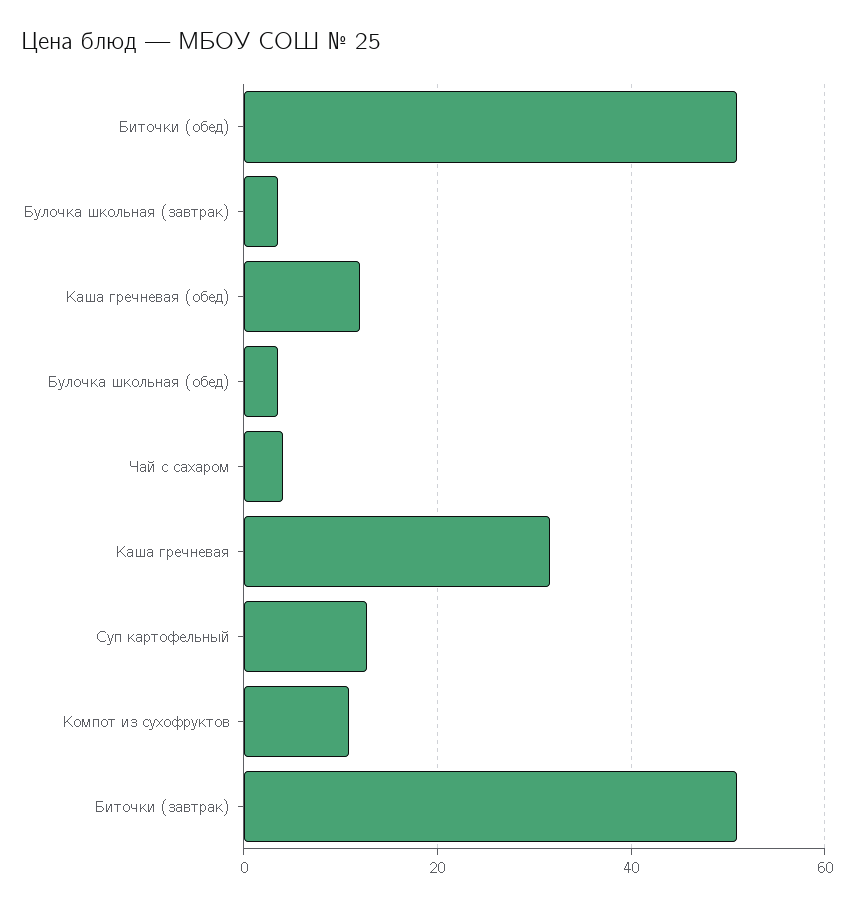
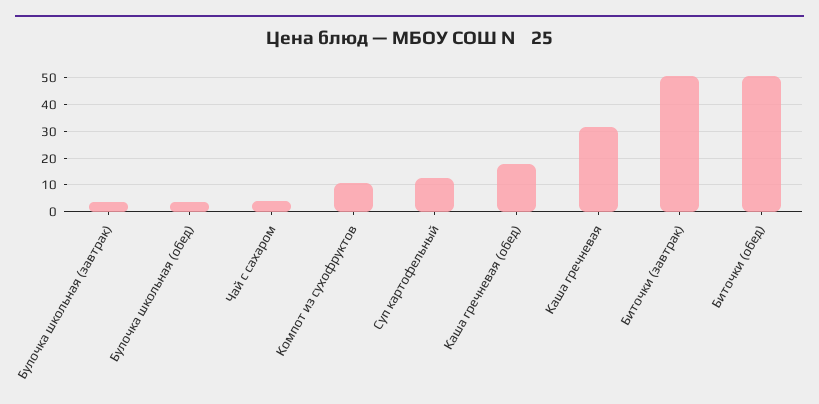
Каша гречневая (обед): 12 -> 17.5

